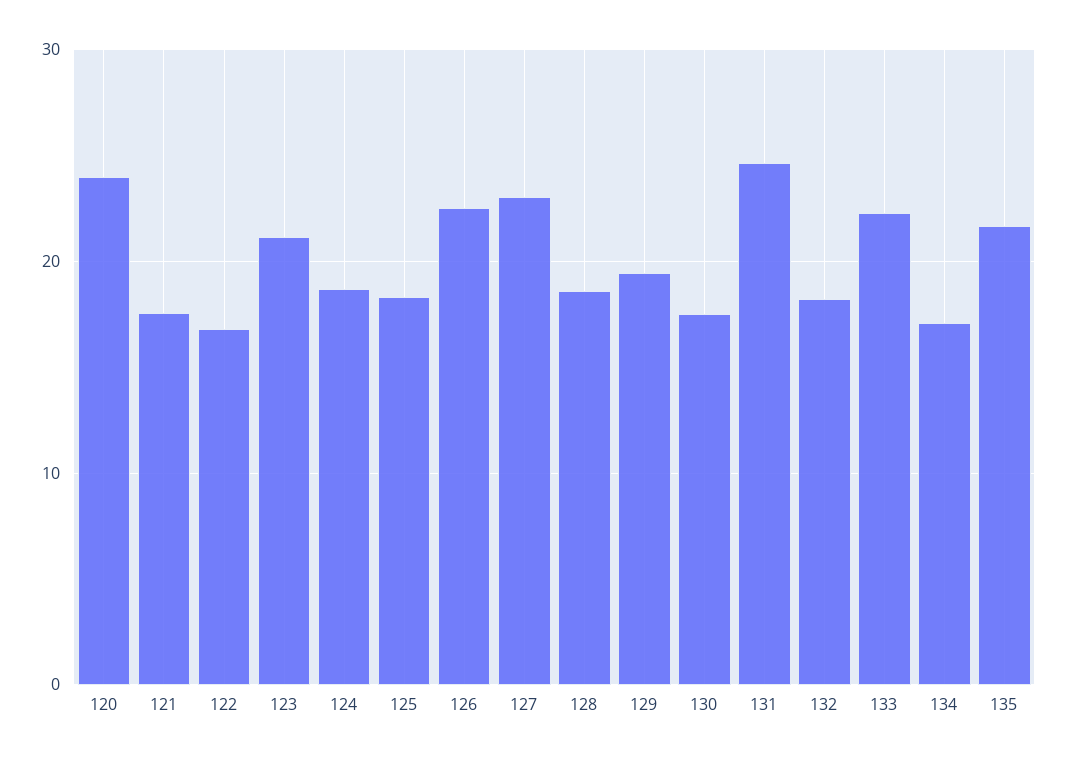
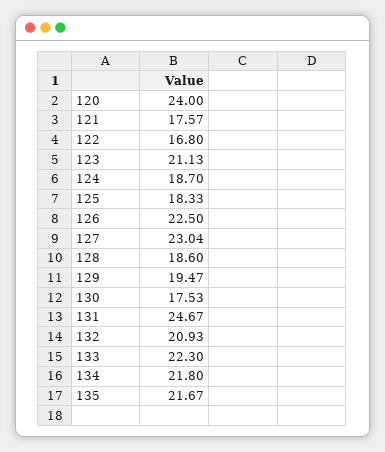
132: 18 -> 20.93
134: 17 -> 21.8

